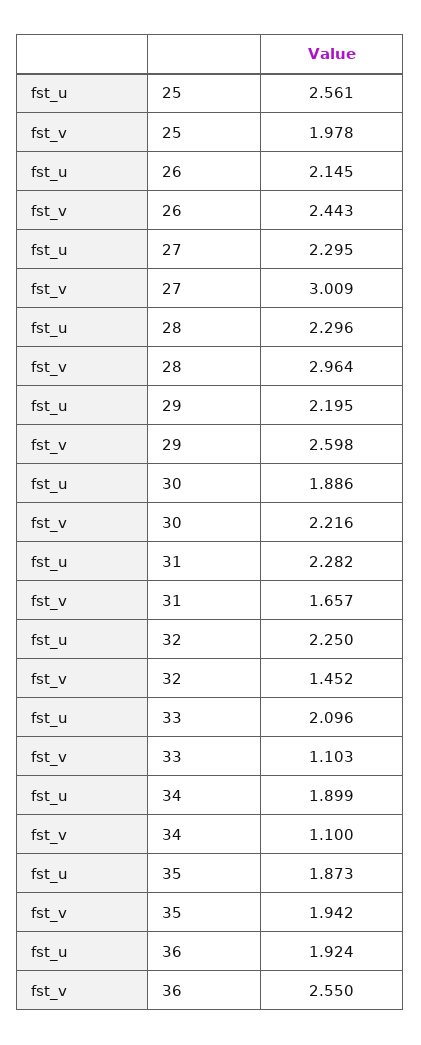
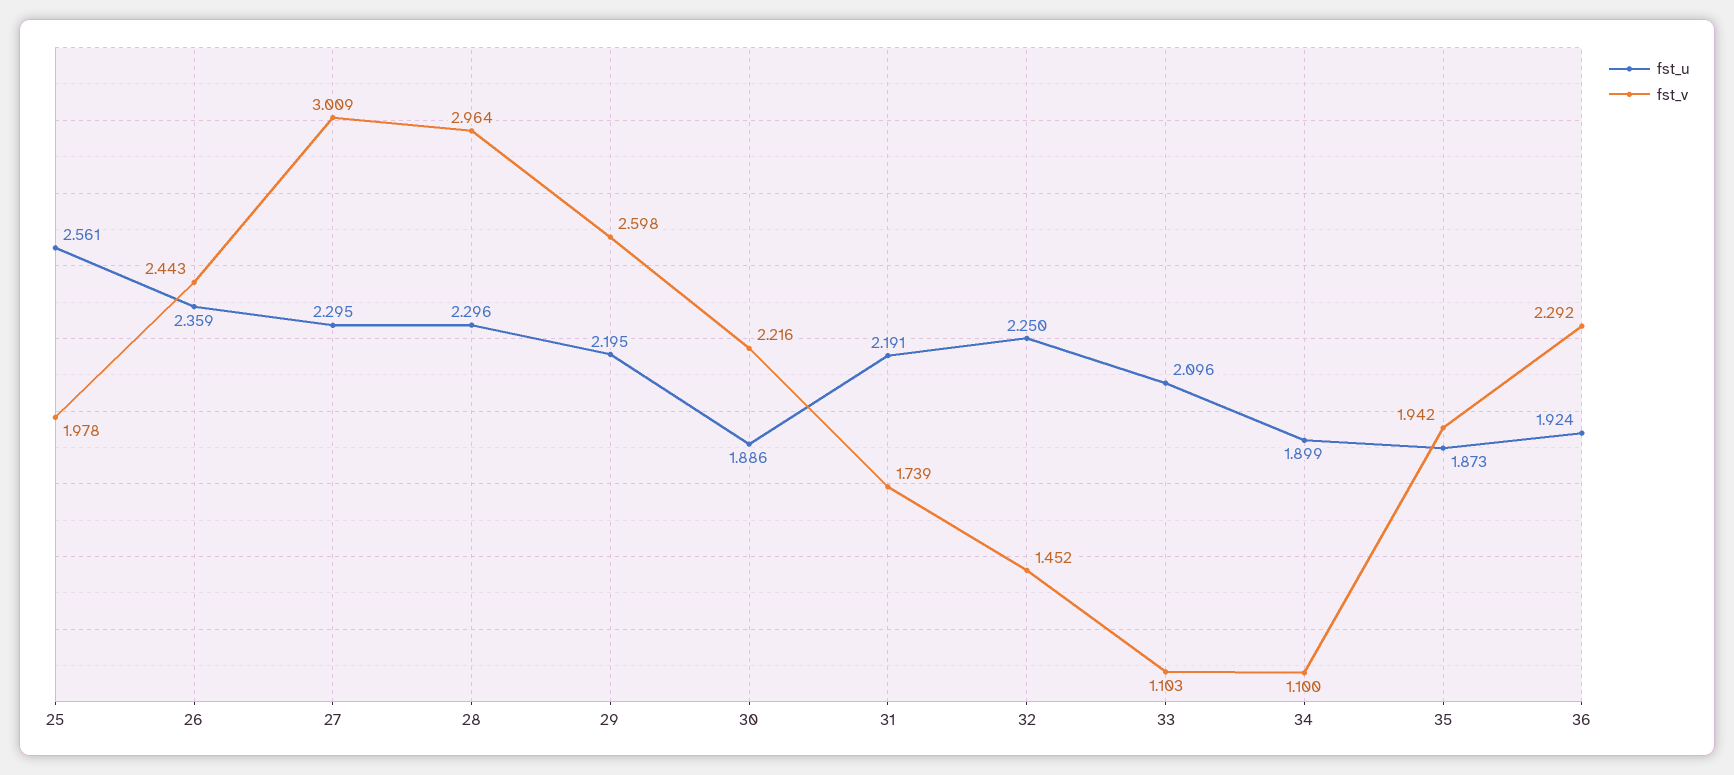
fst_u, 26: 2.145 -> 2.359
fst_u, 31: 2.282 -> 2.191
fst_v, 31: 1.657 -> 1.739
fst_v, 36: 2.55 -> 2.292

